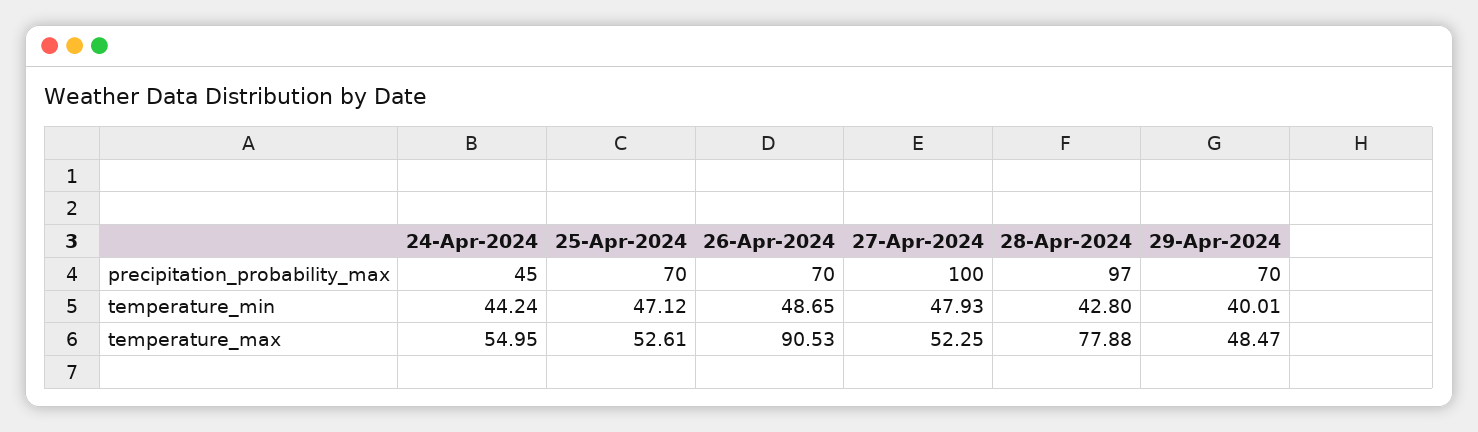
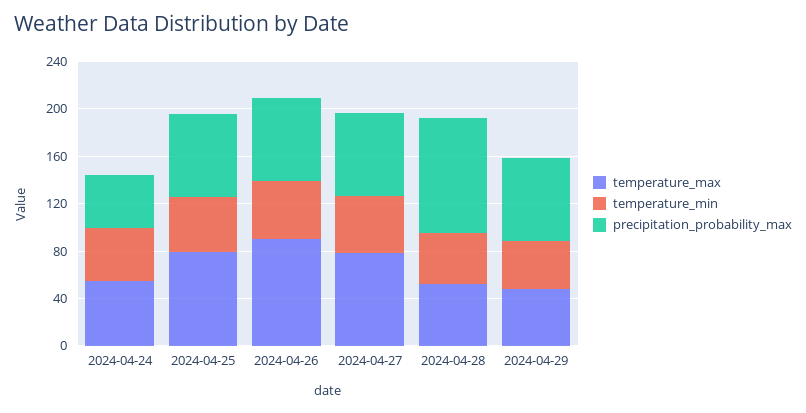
precipitation_probability_max, 27-Apr-2024: 100 -> 70
temperature_max, 25-Apr-2024: 52.61 -> 80
temperature_max, 27-Apr-2024: 52.25 -> 80
temperature_max, 28-Apr-2024: 77.88 -> 50

